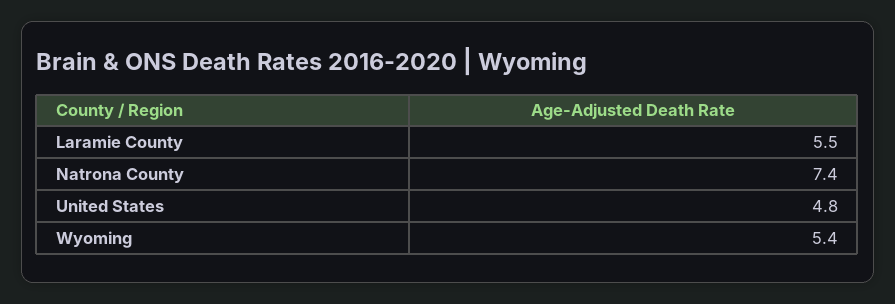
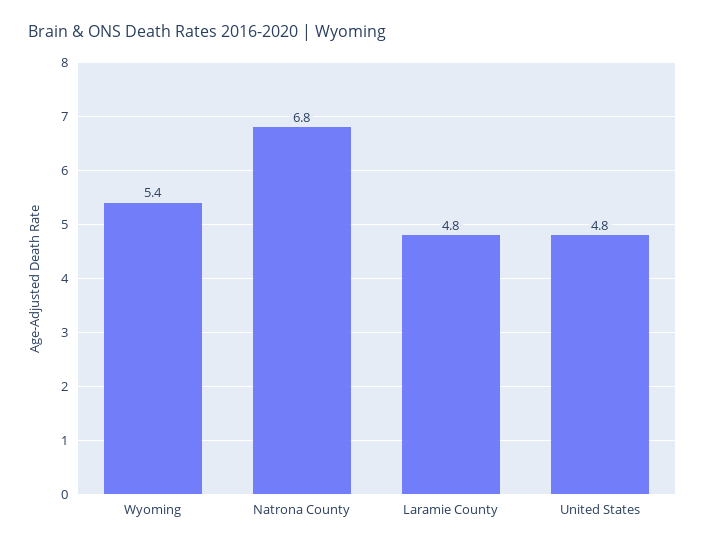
Laramie County: 5.5 -> 4.8
Natrona County: 7.4 -> 6.8

